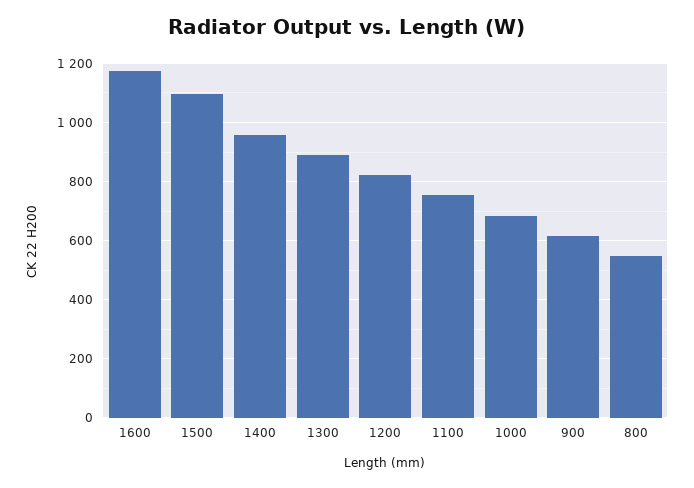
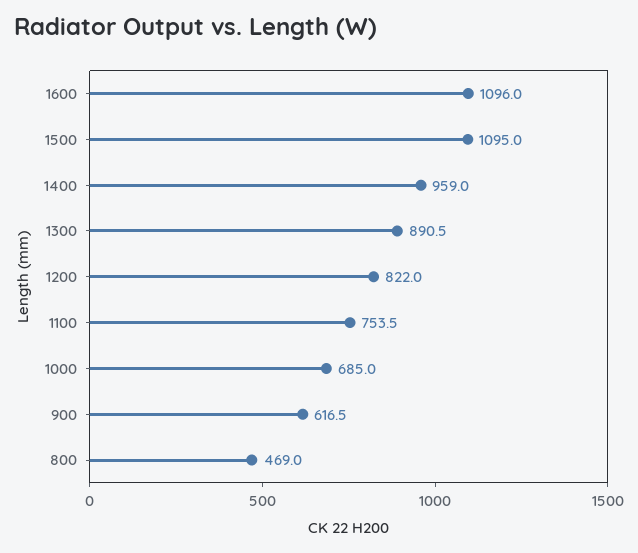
1600: 1175 -> 1096
800: 550 -> 469

